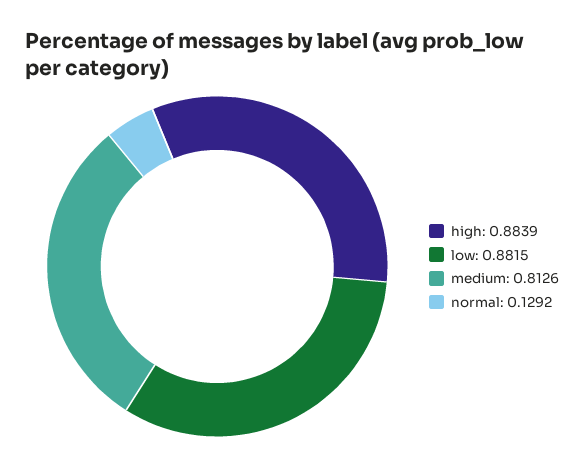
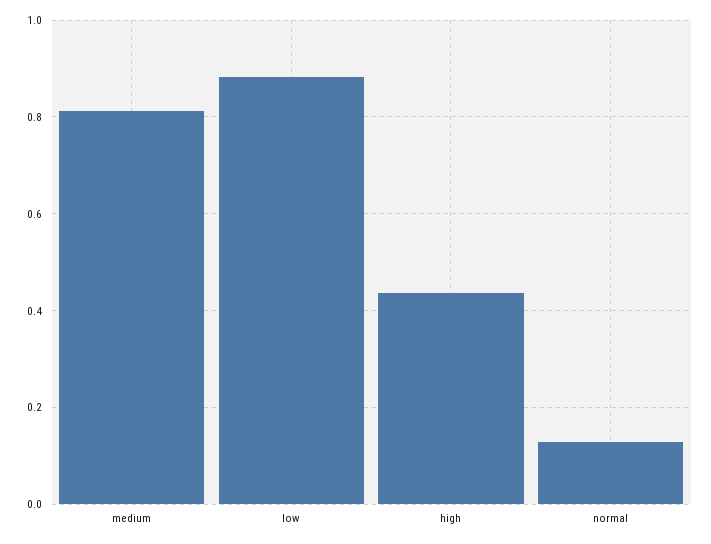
high: 0.8839 -> 0.44

